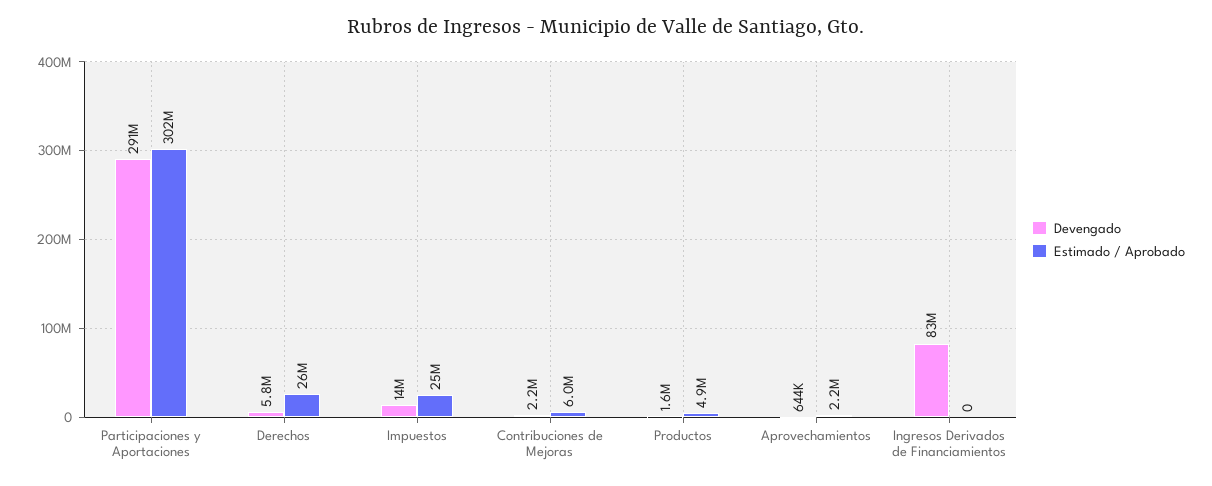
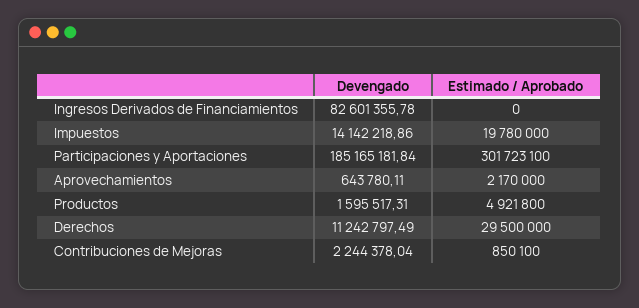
Devengado, Participaciones y Aportaciones: 291000000 -> 185165181.84
Devengado, Derechos: 5800000 -> 11242797.49
Estimado / Aprobado, Derechos: 26000000 -> 29500000
Estimado / Aprobado, Impuestos: 25000000 -> 19780000
Estimado / Aprobado, Contribuciones de Mejoras: 6000000 -> 850100

